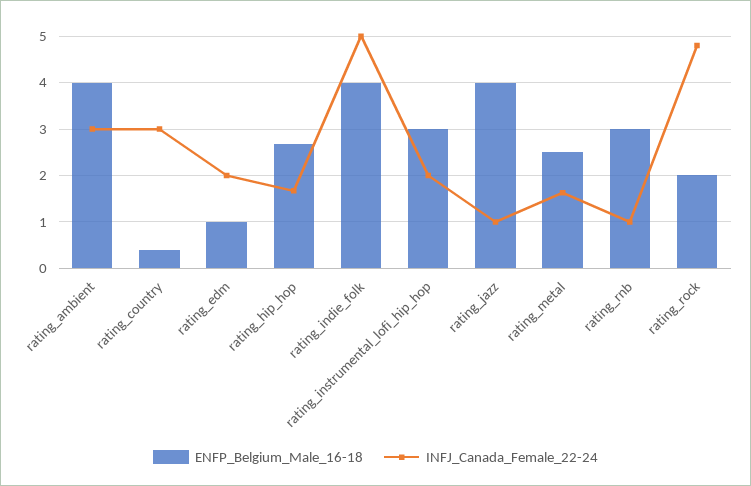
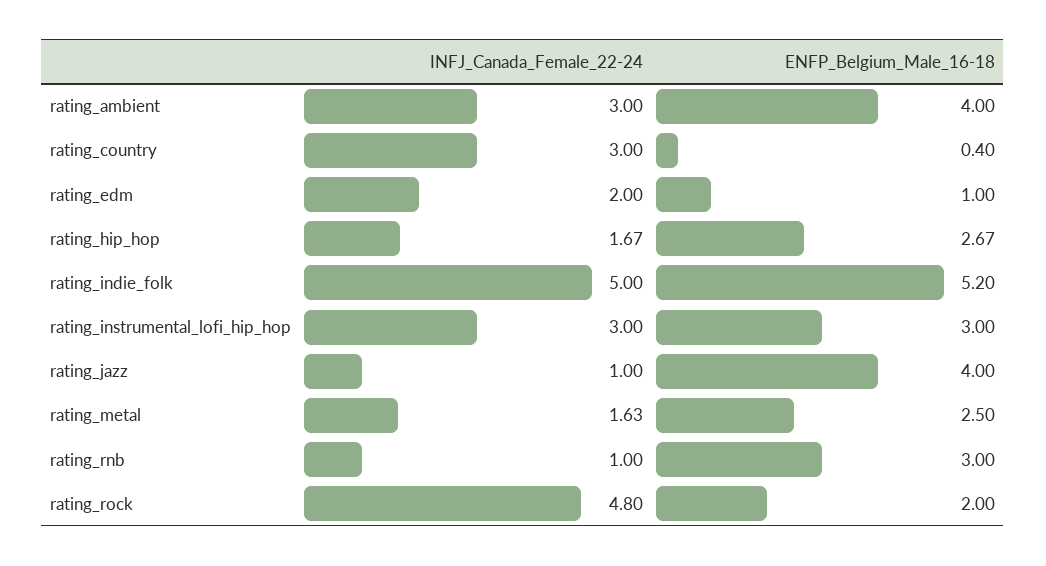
ENFP_Belgium_Male_16-18, rating_indie_folk: 4 -> 5.2
INFJ_Canada_Female_22-24, rating_instrumental_lofi_hip_hop: 2 -> 3

